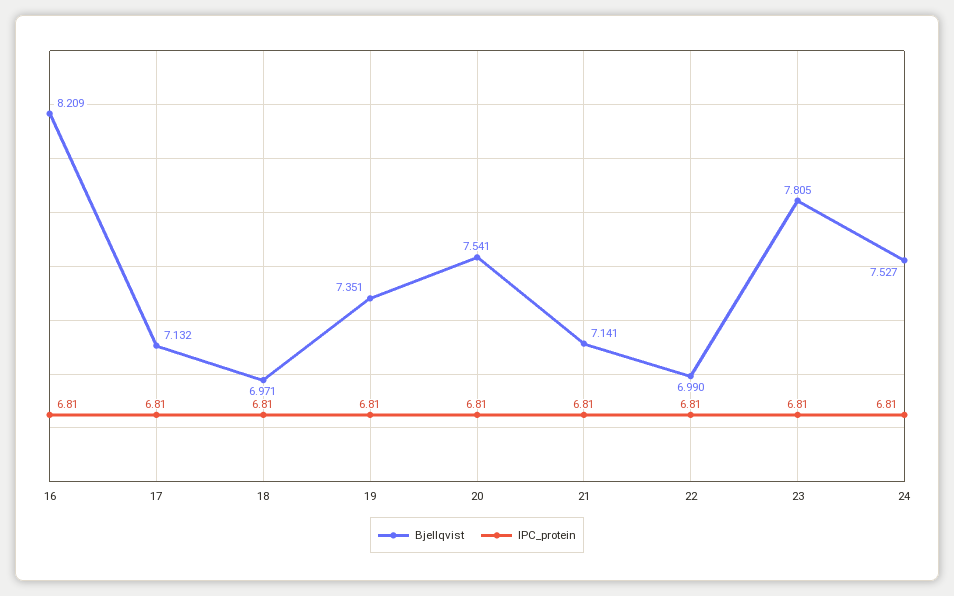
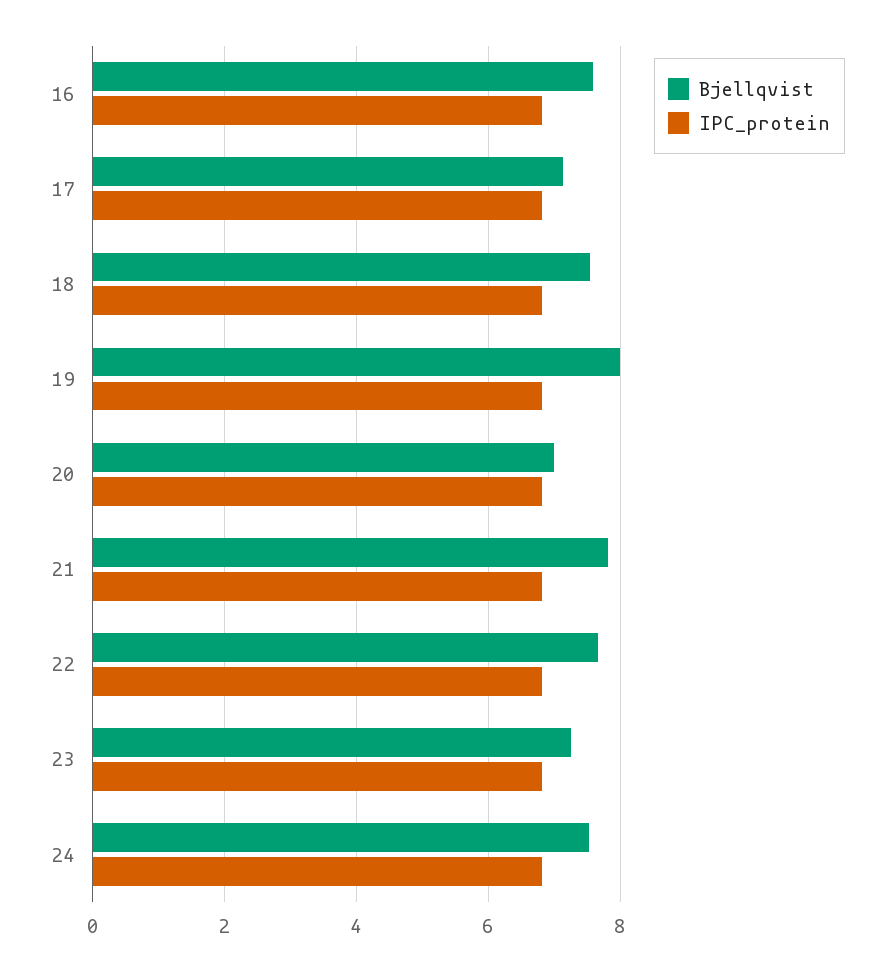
Bjellqvist, 16: 8.209 -> 7.6
Bjellqvist, 18: 6.971 -> 7.6
Bjellqvist, 19: 7.351 -> 8
Bjellqvist, 20: 7.541 -> 7
Bjellqvist, 21: 7.141 -> 7.8
Bjellqvist, 22: 6.99 -> 7.6
Bjellqvist, 23: 7.805 -> 7.2

